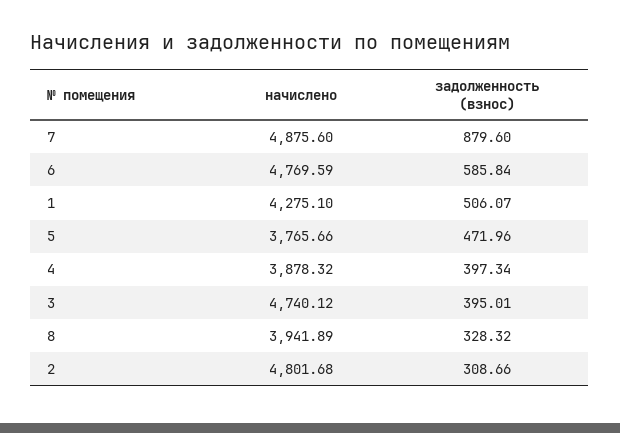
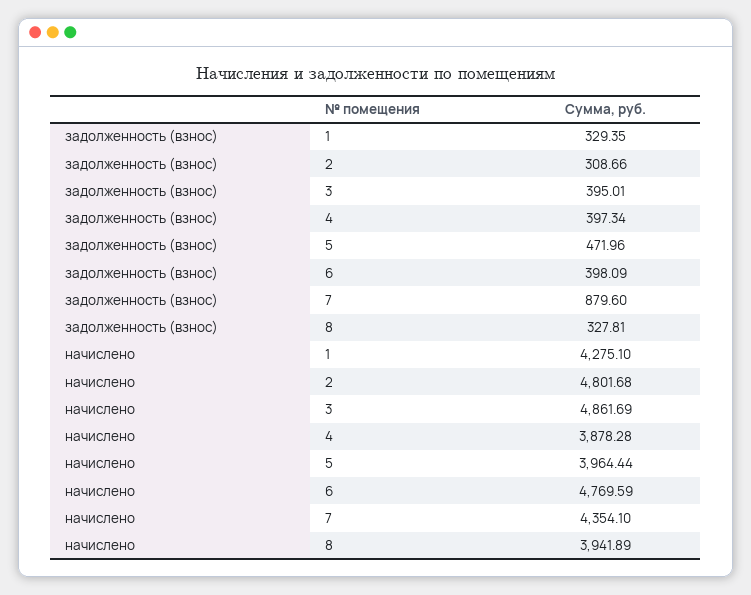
начислено, 7: 4875.6 -> 4354.1
задолженность (взнос), 6: 585.84 -> 398.09
задолженность (взнос), 1: 506.07 -> 329.35
начислено, 5: 3765.66 -> 3964.44
начислено, 4: 3878.32 -> 3878.28
начислено, 3: 4740.12 -> 4861.69
задолженность (взнос), 8: 328.32 -> 327.81

